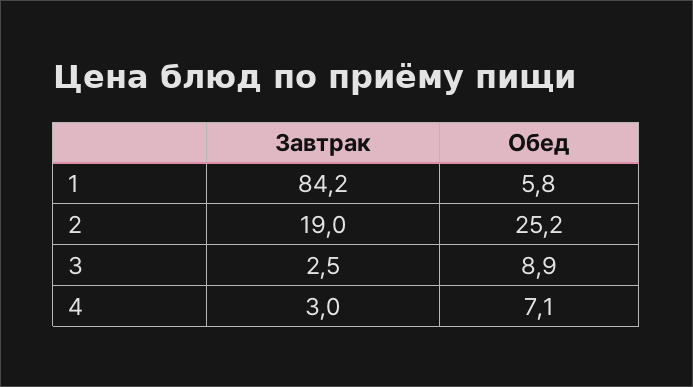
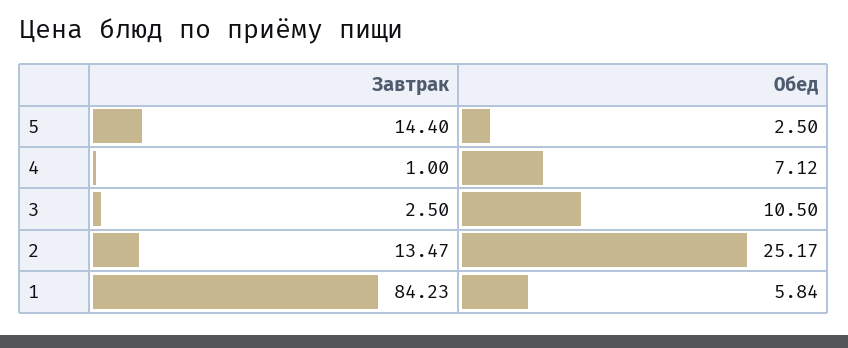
Завтрак, 2: 19 -> 13.47
Обед, 3: 8.9 -> 10.5
Завтрак, 4: 3 -> 1
Завтрак, 5: none -> 14.4
Обед, 5: none -> 2.5

